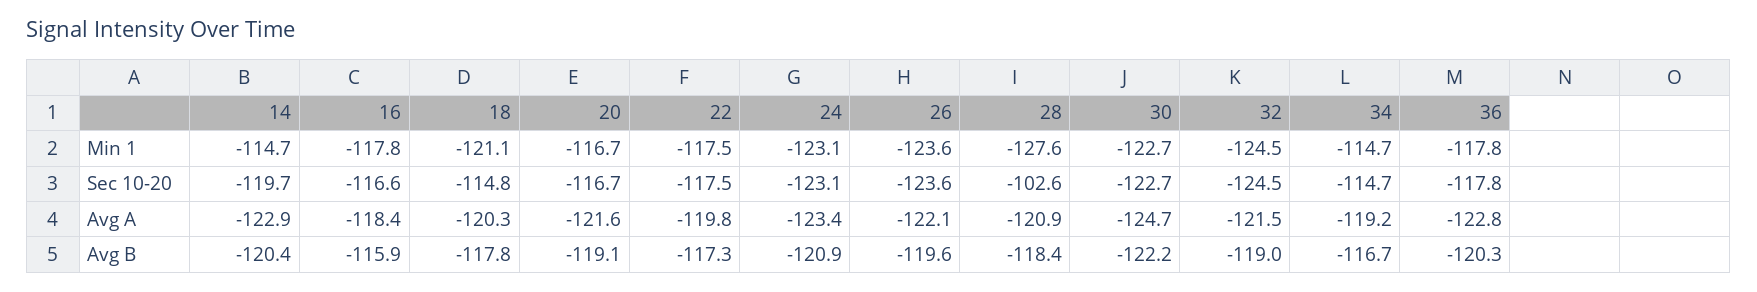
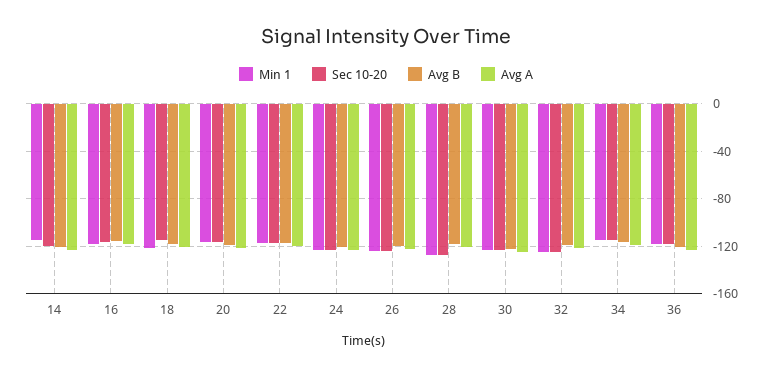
Sec 10-20, 28: -102.6 -> -130

